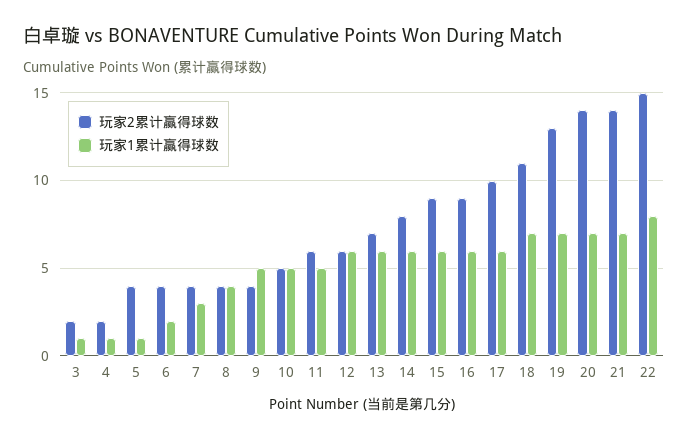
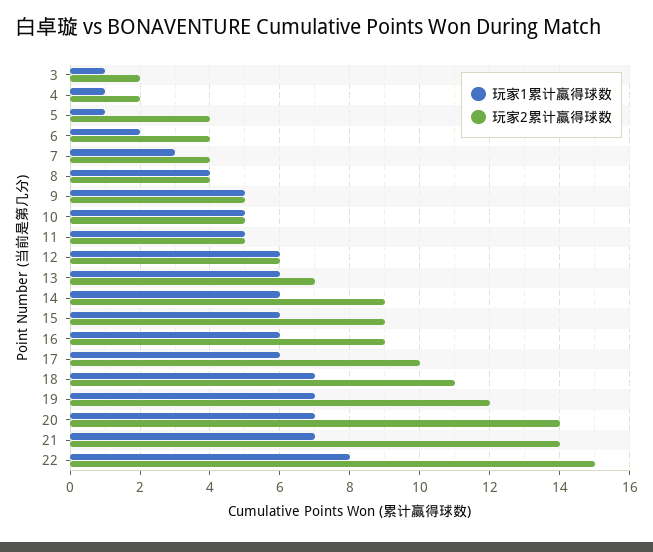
玩家2累计赢得球数, 9: 4 -> 5
玩家2累计赢得球数, 11: 6 -> 5
玩家2累计赢得球数, 14: 8 -> 9
玩家2累计赢得球数, 19: 13 -> 12

